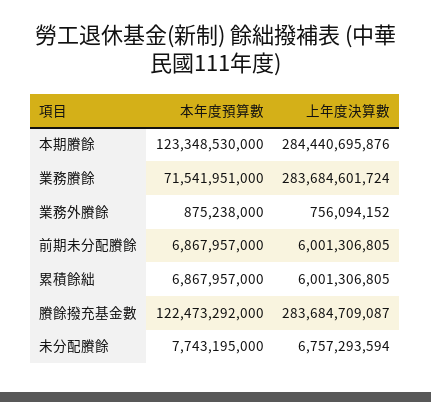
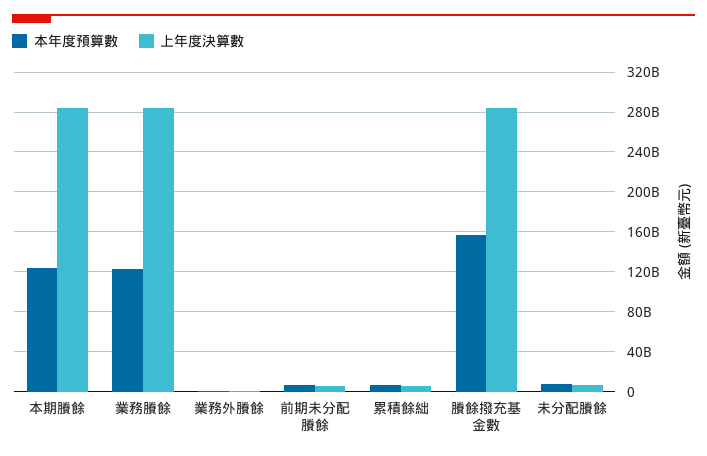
本年度預算數, 業務賸餘: 71541951000 -> 120000000000
本年度預算數, 賸餘撥充基金數: 122473292000 -> 160000000000

